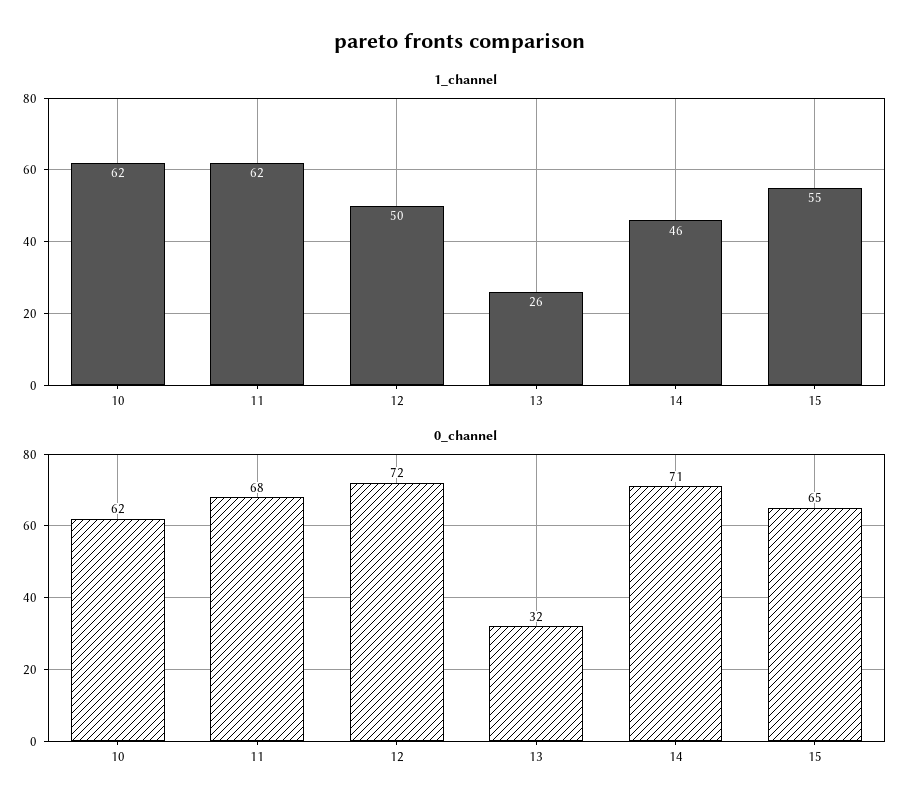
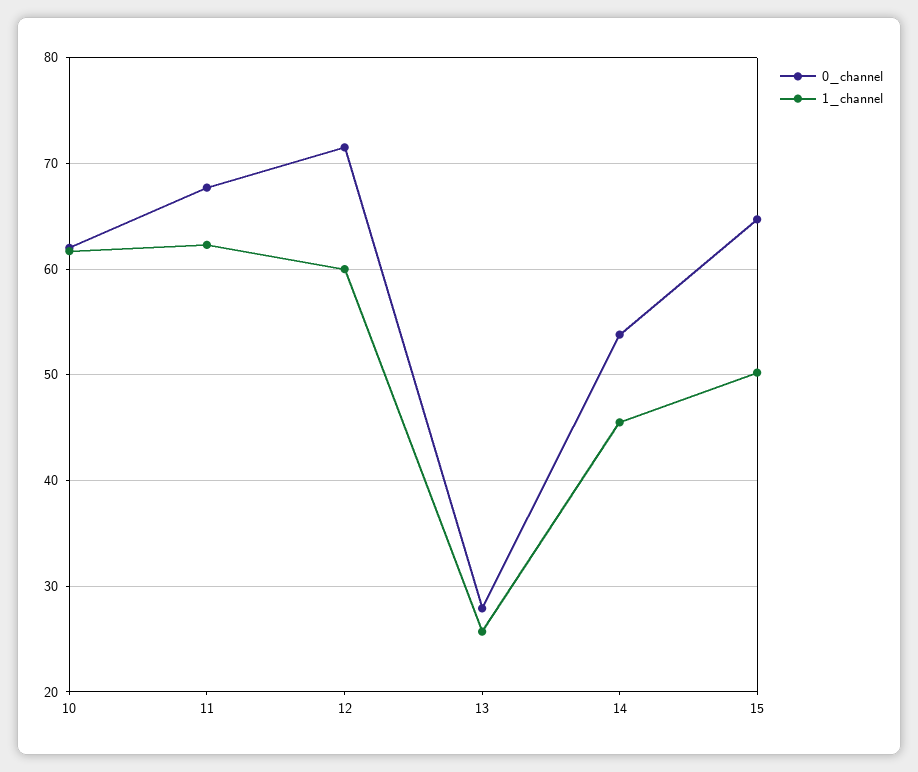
1_channel, 12: 50 -> 60
1_channel, 15: 55 -> 50
0_channel, 13: 32 -> 28
0_channel, 14: 71 -> 54

